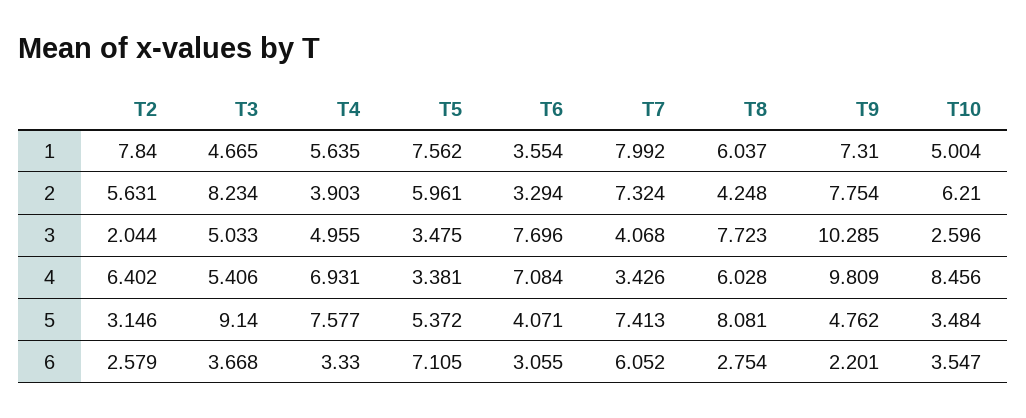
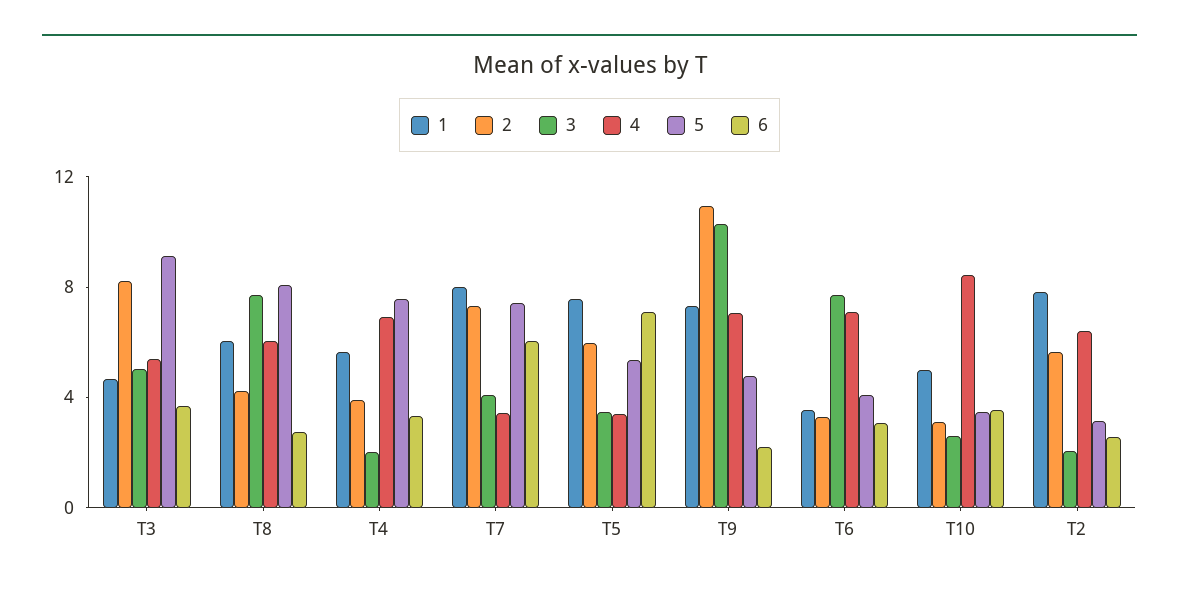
2, T9: 7.754 -> 11
2, T10: 6.21 -> 3
3, T4: 4.955 -> 2
4, T9: 9.809 -> 7

